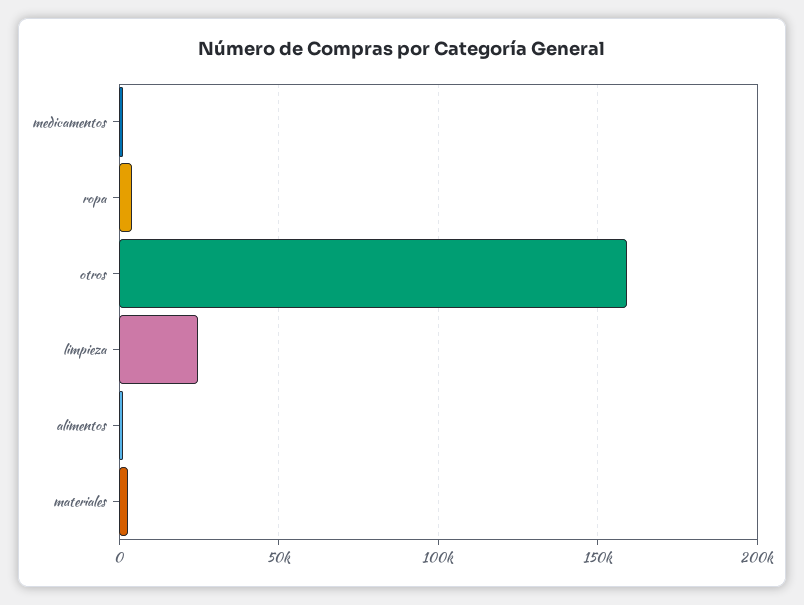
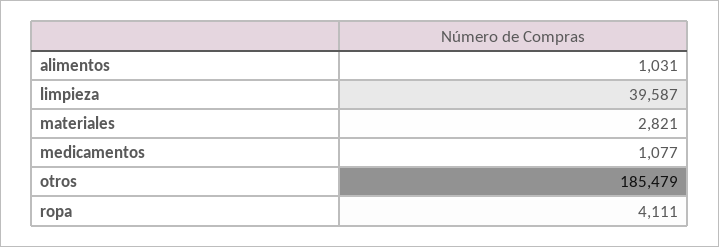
otros: 160000 -> 185479
limpieza: 25000 -> 39587

